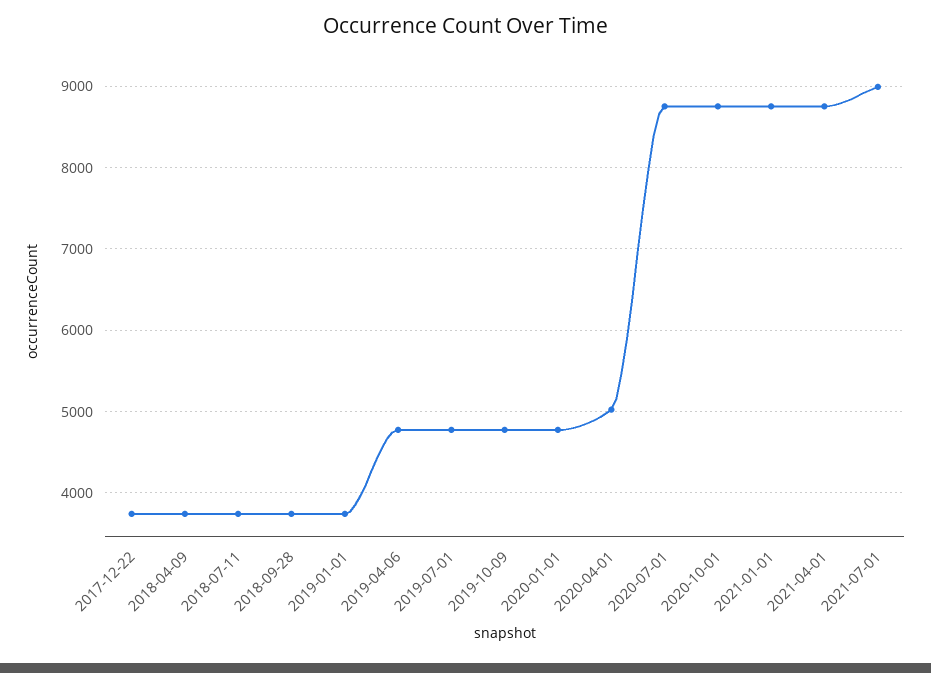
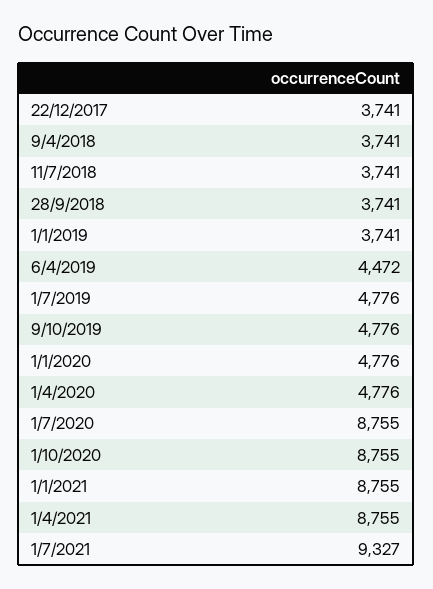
2019-04-06: 4800 -> 4472
2020-04-01: 5000 -> 4776
2021-07-01: 9000 -> 9327

